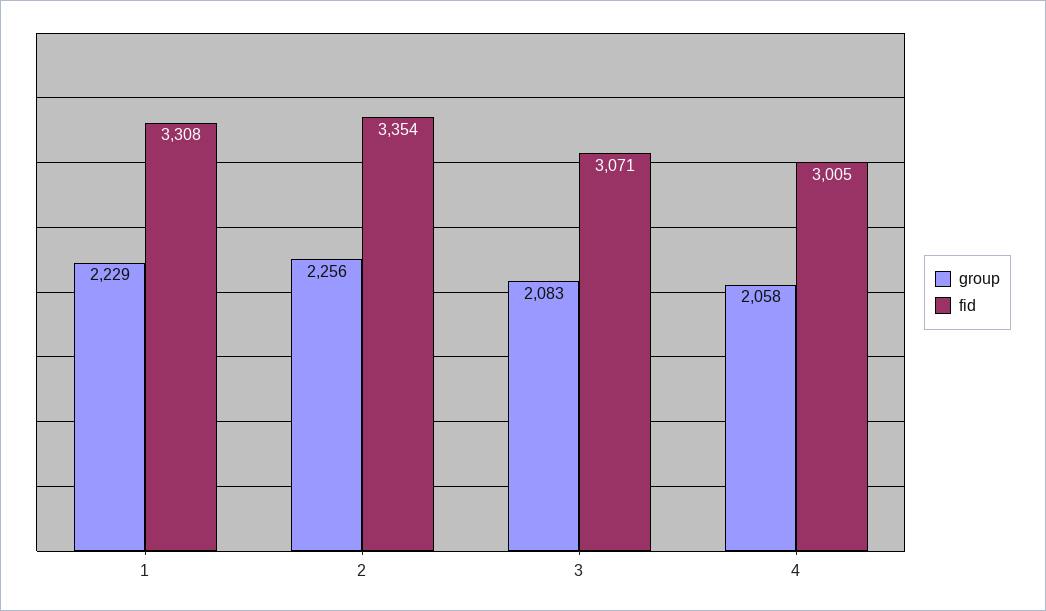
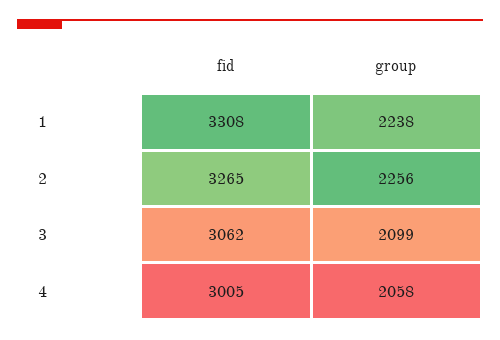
group, 1: 2229 -> 2238
fid, 2: 3354 -> 3265
group, 3: 2083 -> 2099
fid, 3: 3071 -> 3062

